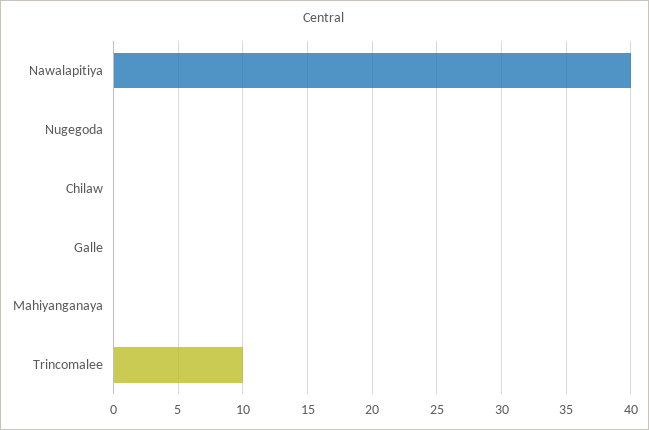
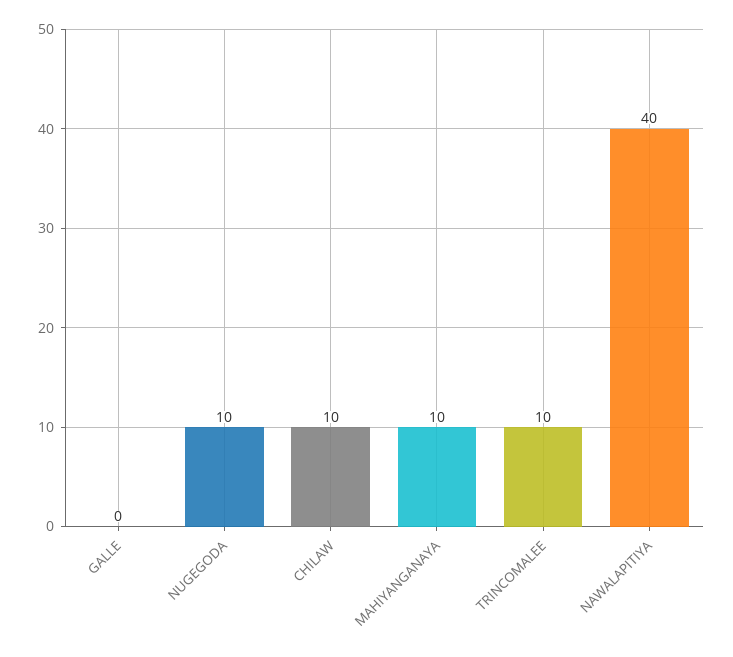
Nugegoda: 0 -> 10
Chilaw: 0 -> 10
Mahiyanganaya: 0 -> 10

